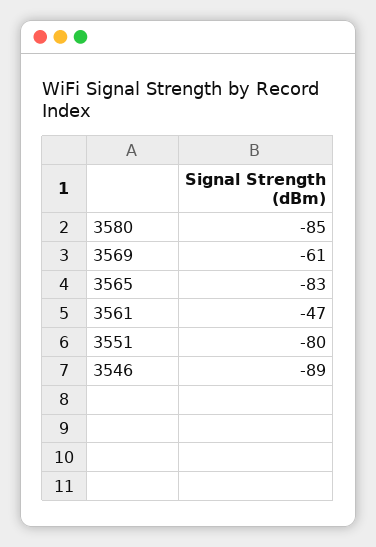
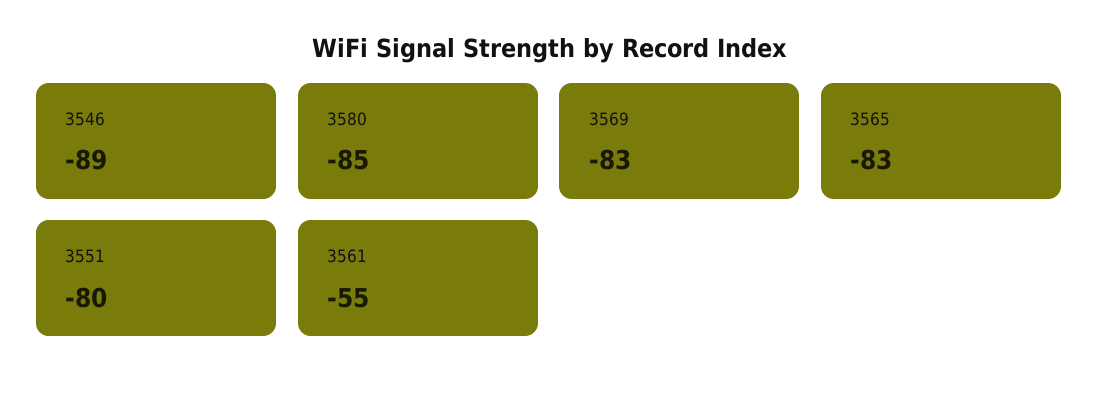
3569: -61 -> -83
3561: -47 -> -55

